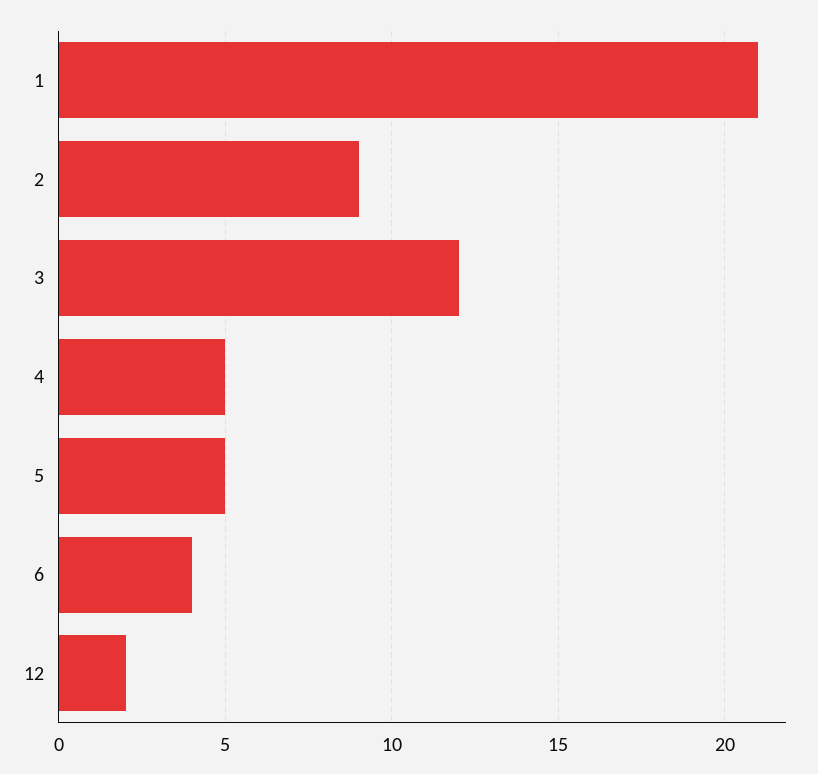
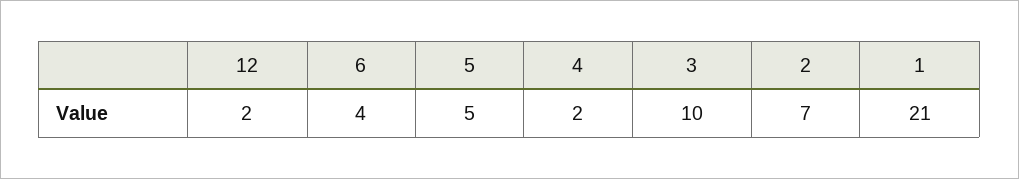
2: 9 -> 7
3: 12 -> 10
4: 5 -> 2

